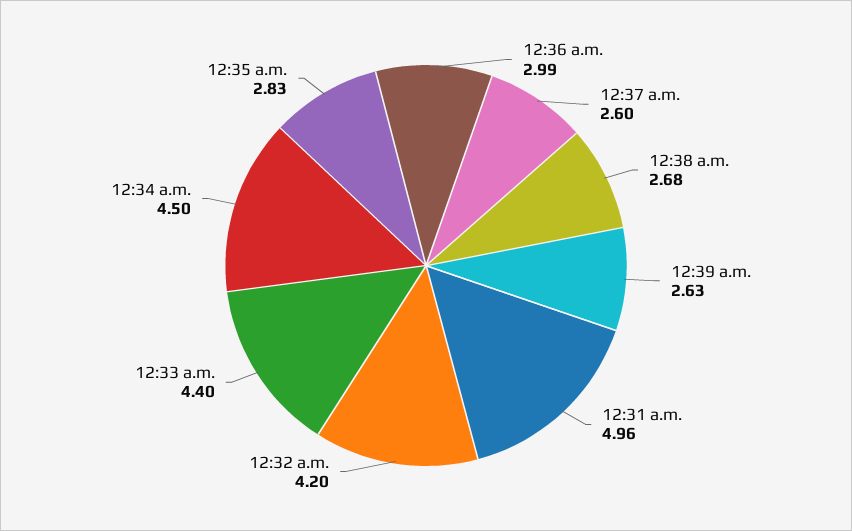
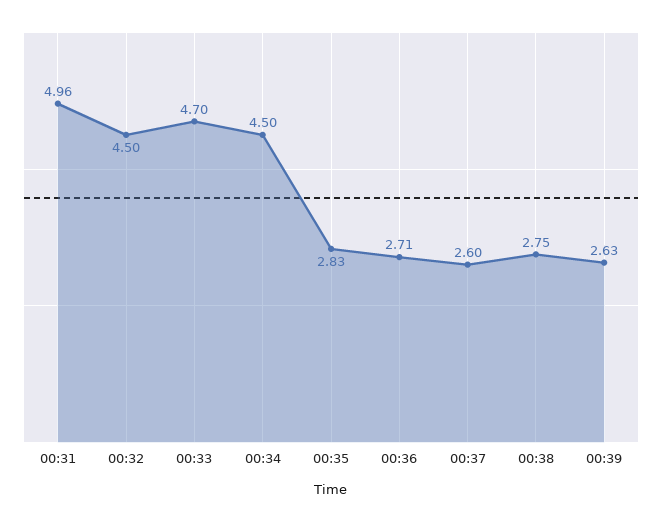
12:36 a.m.: 2.99 -> 2.71
12:38 a.m.: 2.68 -> 2.75
12:32 a.m.: 4.2 -> 4.5
12:33 a.m.: 4.4 -> 4.7

